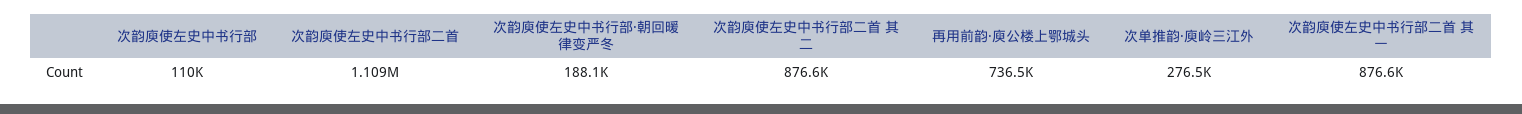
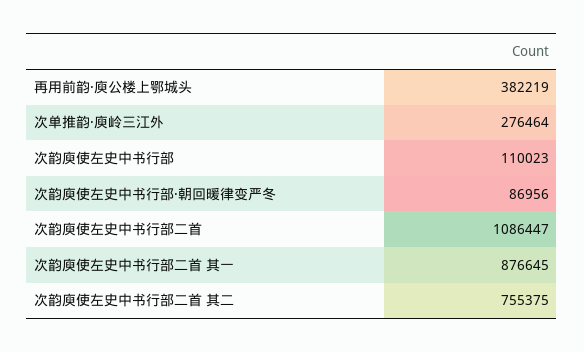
次韵庾使左史中书行部二首: 1109000 -> 1086447
次韵庾使左史中书行部·朝回暖律变严冬: 188100 -> 86956
次韵庾使左史中书行部二首 其二: 876600 -> 755375
再用前韵·庾公楼上鄂城头: 736500 -> 382219

